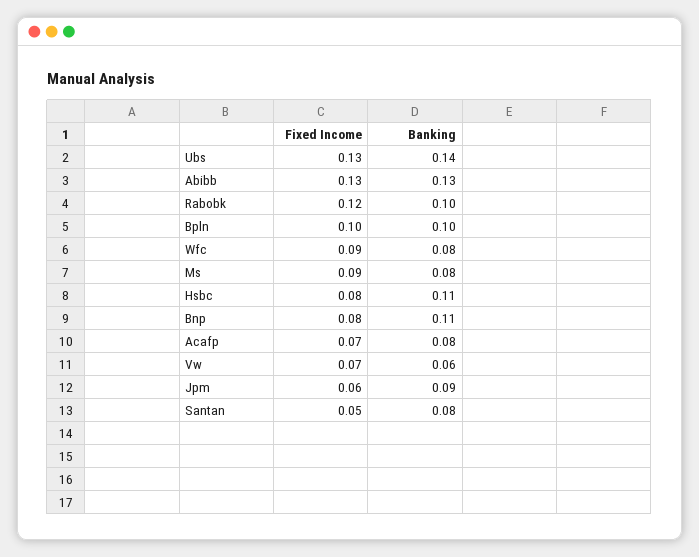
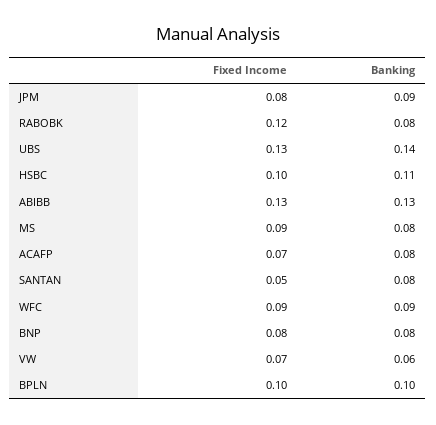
Banking, Rabobk: 0.1 -> 0.08
Banking, Wfc: 0.08 -> 0.09
Fixed Income, Hsbc: 0.08 -> 0.1
Banking, Bnp: 0.11 -> 0.08
Fixed Income, Jpm: 0.06 -> 0.08

